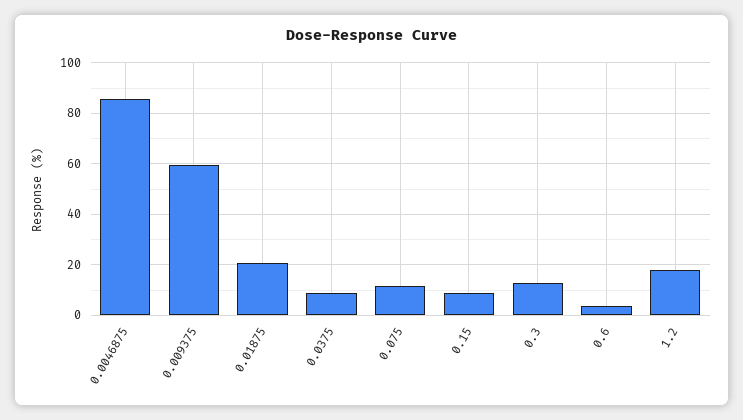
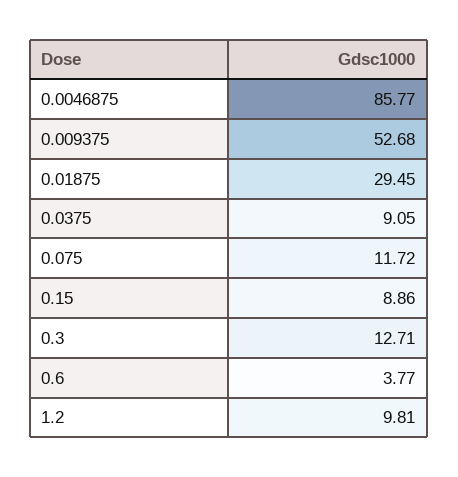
0.009375: 60 -> 52.68
0.01875: 20 -> 29.45
1.2: 17.5 -> 9.81

